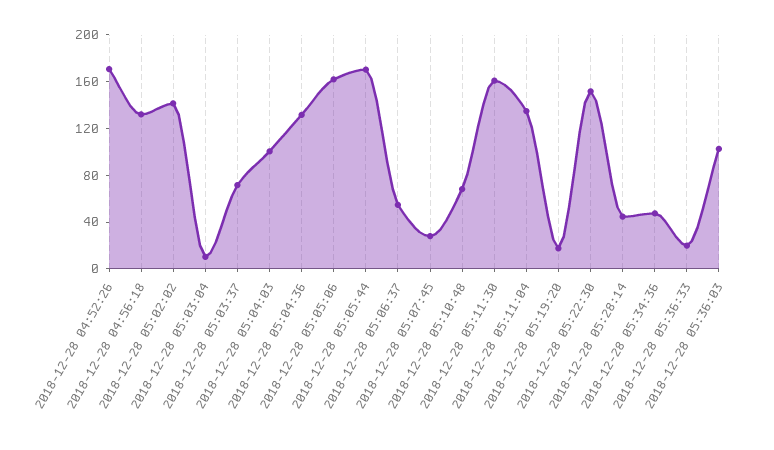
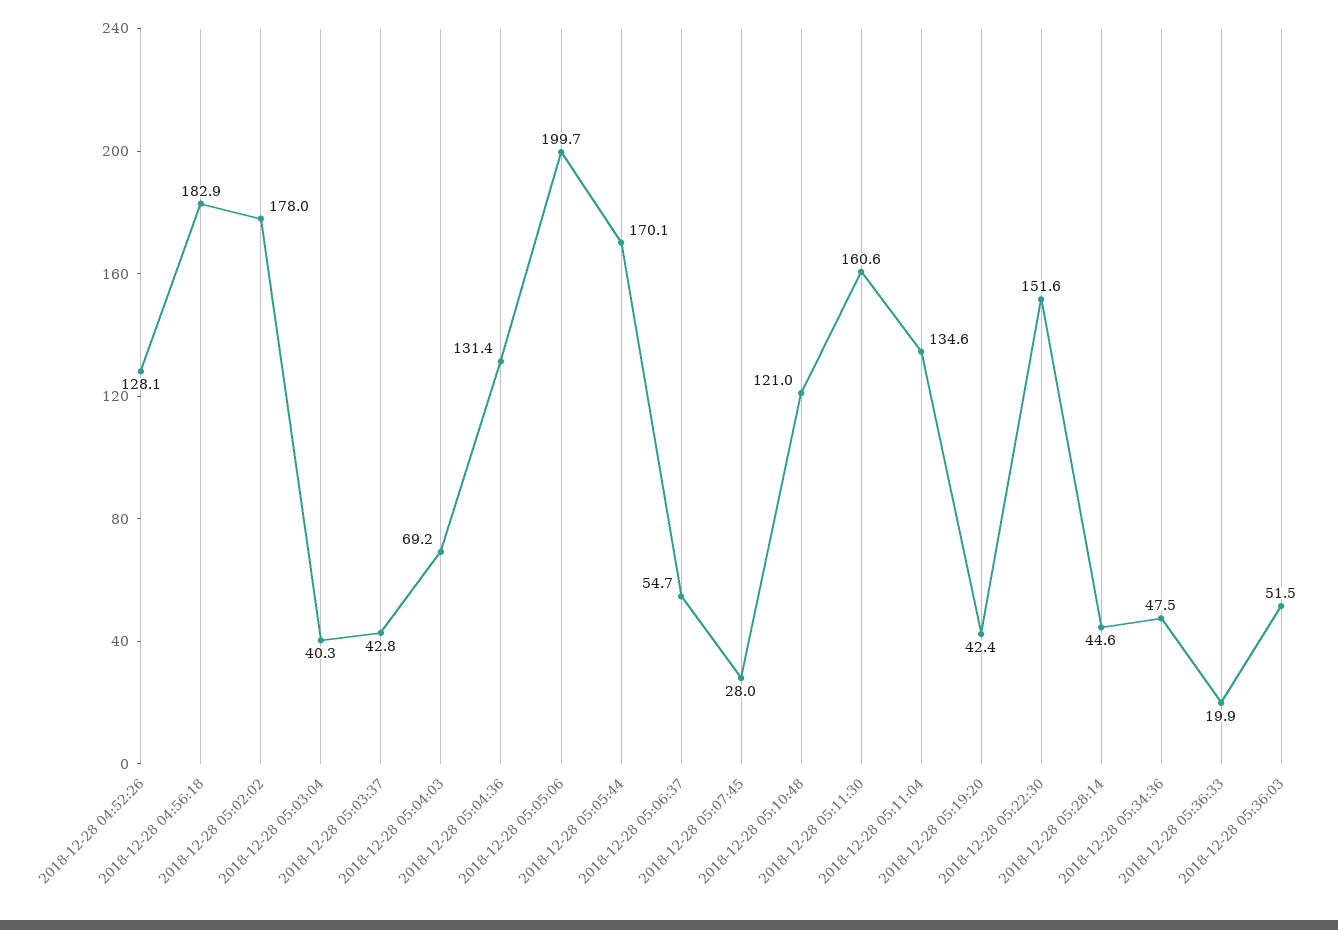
2018-12-28 04:52:26: 170 -> 128.1
2018-12-28 04:56:18: 130 -> 182.9
2018-12-28 05:02:02: 140 -> 178
2018-12-28 05:03:04: 10 -> 40.3
2018-12-28 05:03:37: 70 -> 42.8
2018-12-28 05:04:03: 100 -> 69.2
2018-12-28 05:05:06: 160 -> 199.7
2018-12-28 05:10:48: 70 -> 121
2018-12-28 05:19:20: 20 -> 42.4
2018-12-28 05:36:03: 100 -> 51.5

